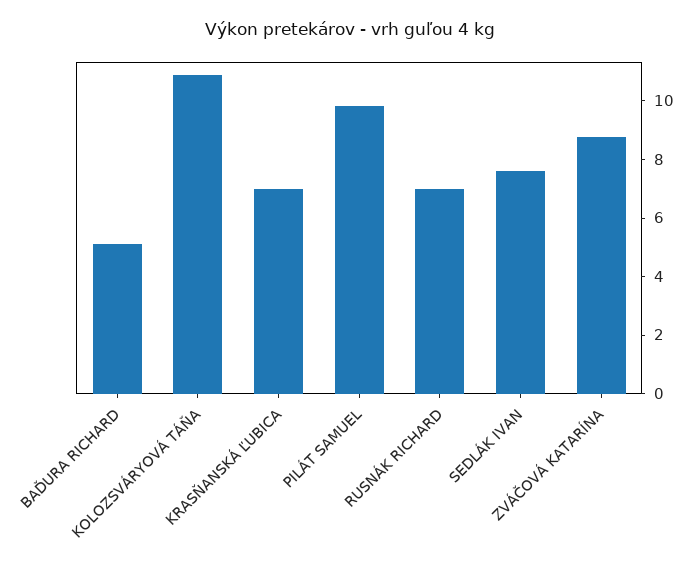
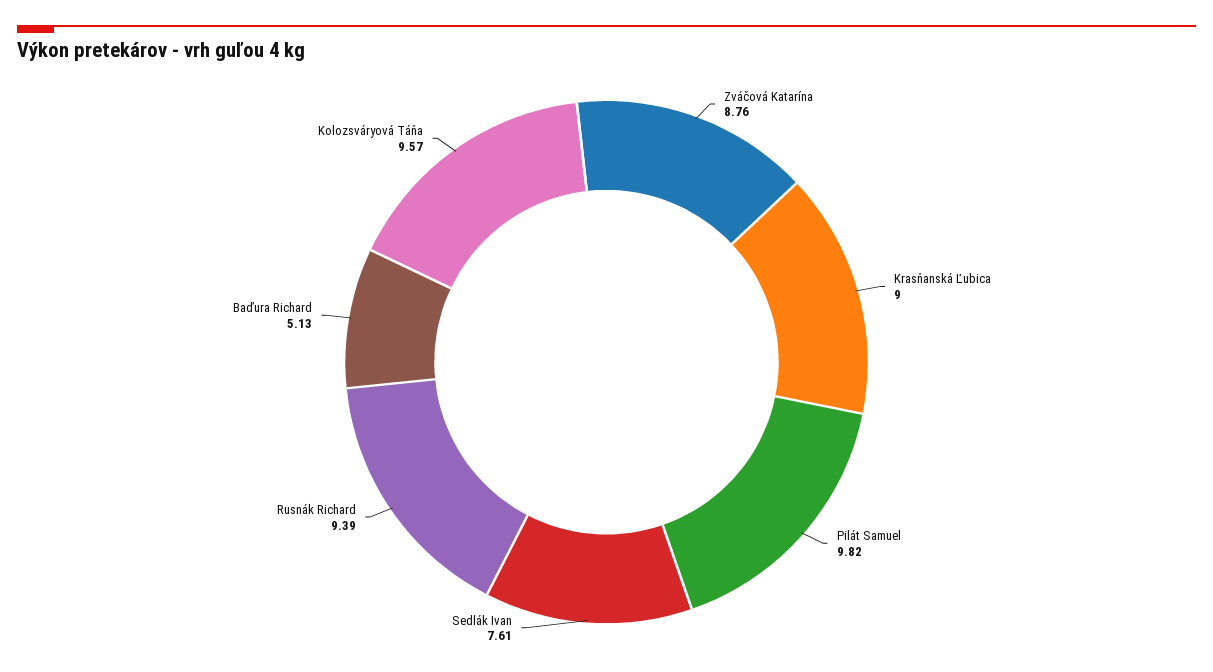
KOLOZSVÁRYOVÁ TÁŇA: 11 -> 9.57
KRASŇANSKÁ ĽUBICA: 7 -> 9
RUSNÁK RICHARD: 7 -> 9.39

